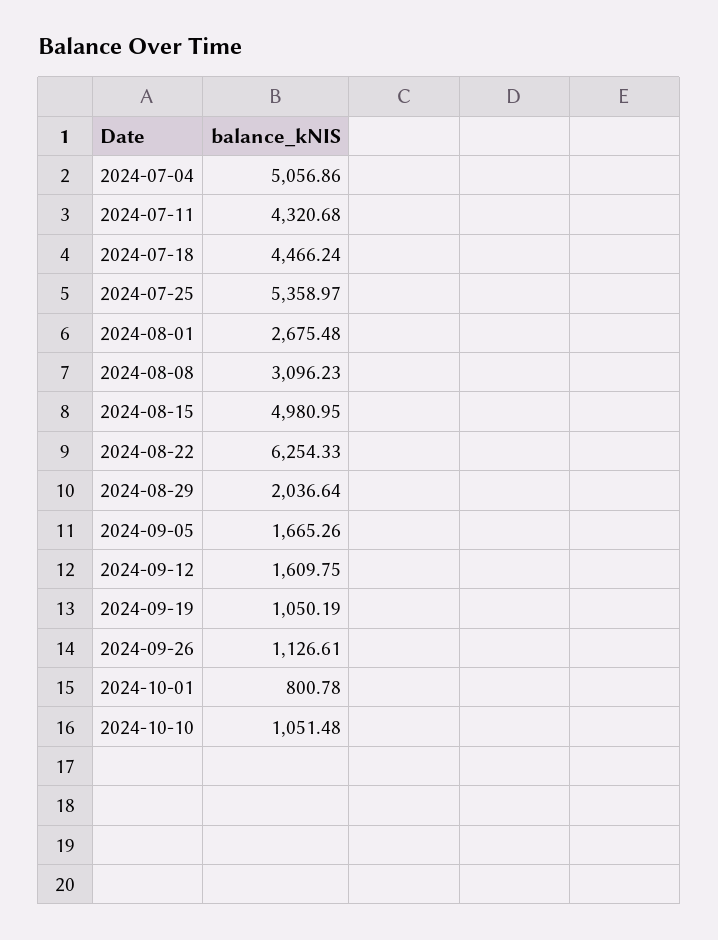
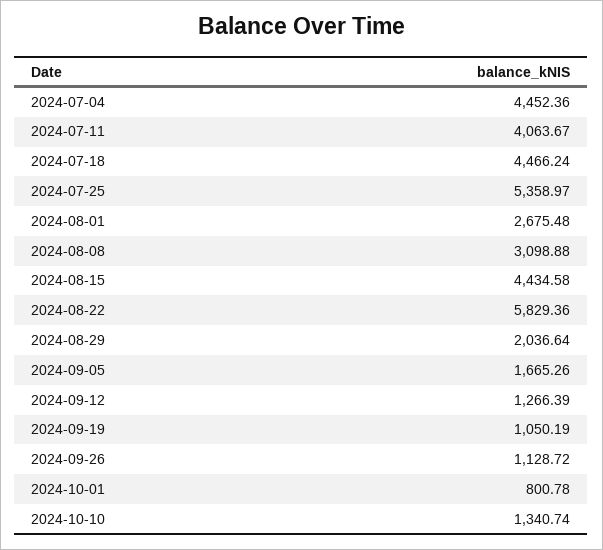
2024-07-04: 5056.86 -> 4452.36
2024-07-11: 4320.68 -> 4063.67
2024-08-08: 3096.23 -> 3098.88
2024-08-15: 4980.95 -> 4434.58
2024-08-22: 6254.33 -> 5829.36
2024-09-12: 1609.75 -> 1266.39
2024-09-26: 1126.61 -> 1128.72
2024-10-10: 1051.48 -> 1340.74

